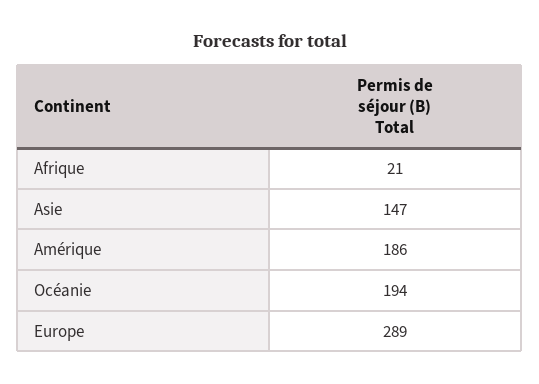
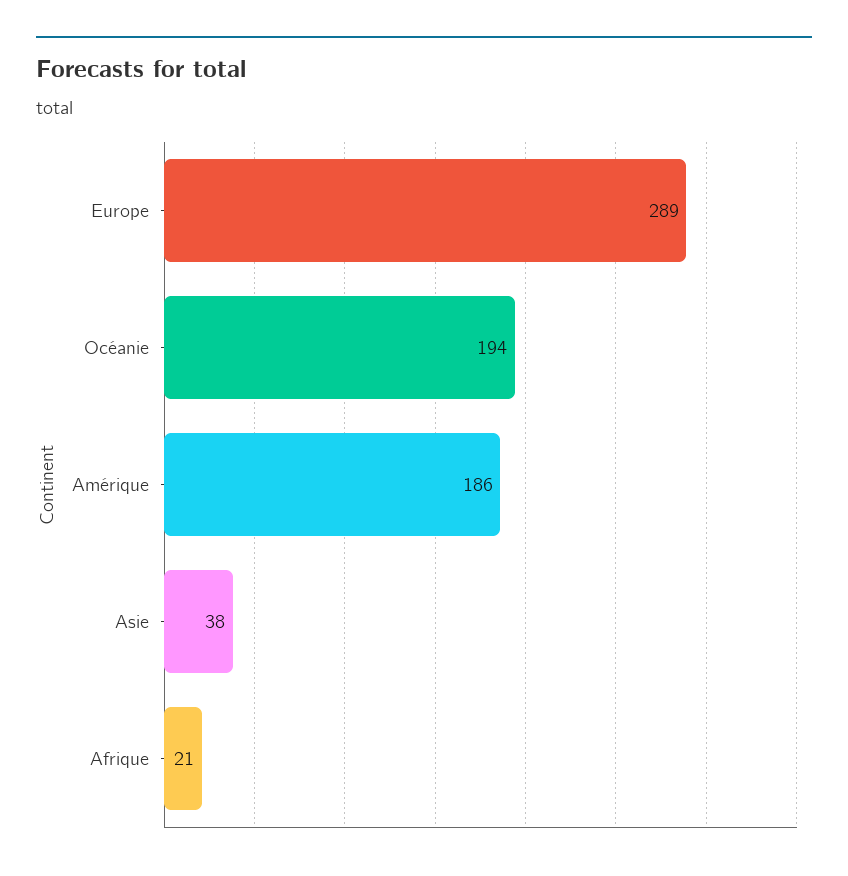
Asie: 147 -> 38

